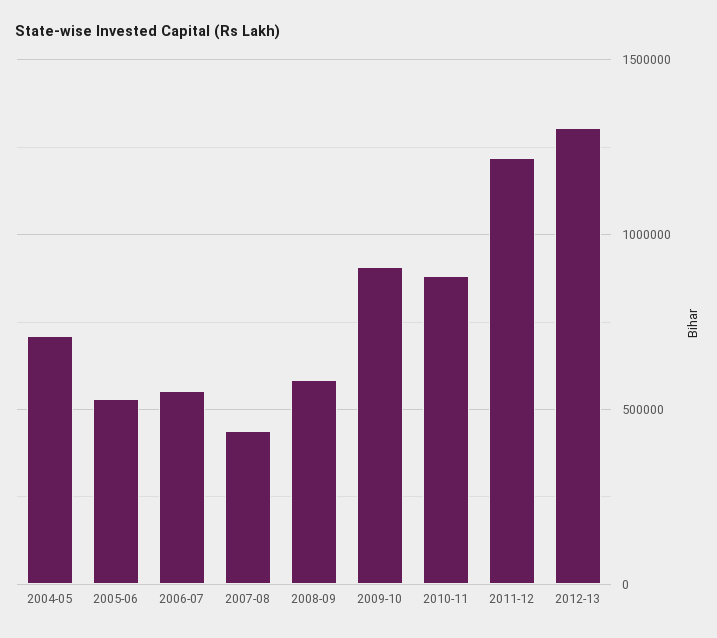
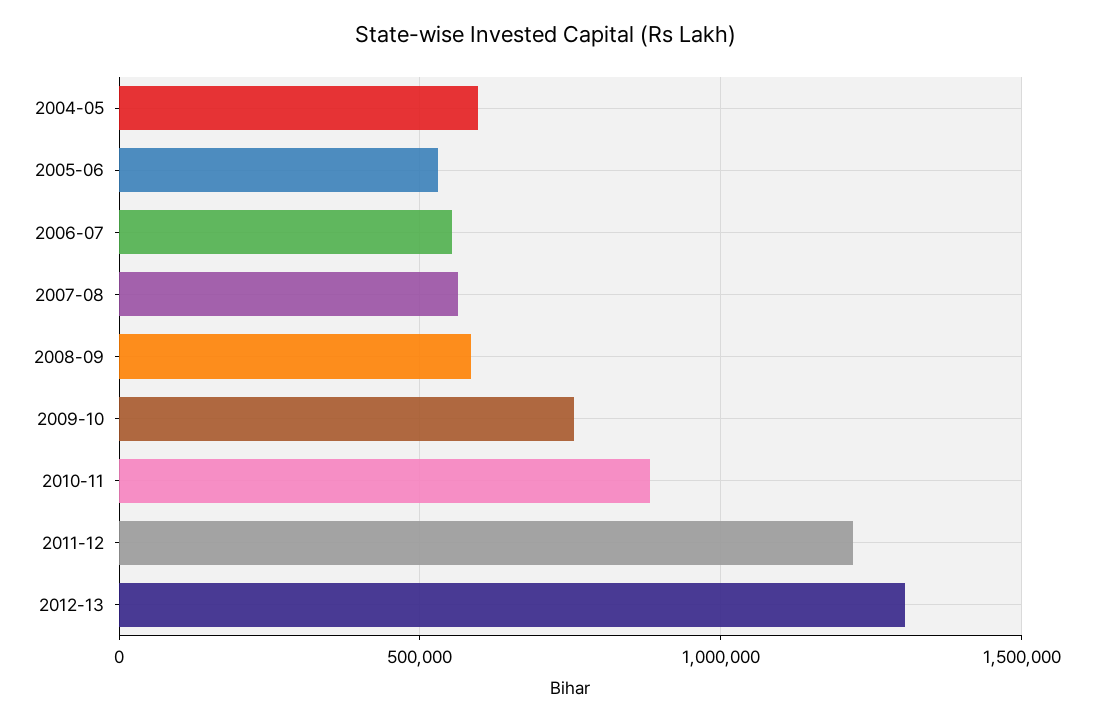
2004-05: 700000 -> 600000
2007-08: 450000 -> 550000
2009-10: 900000 -> 750000

